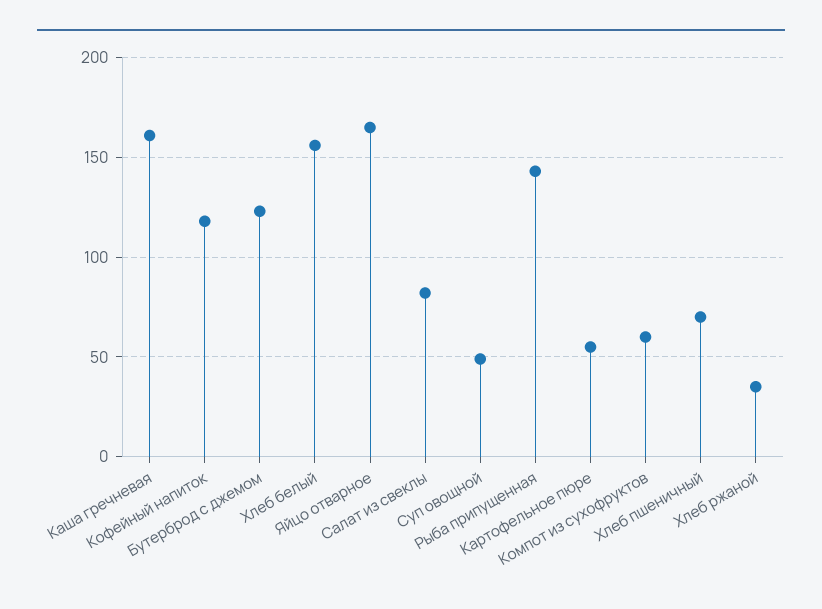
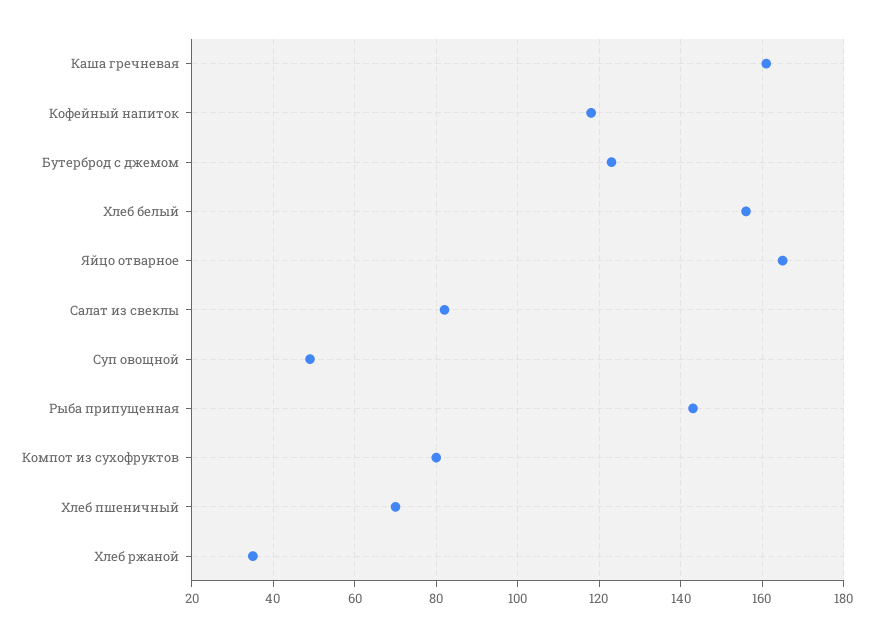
Картофельное пюре: 55 -> none
Компот из сухофруктов: 60 -> 80

